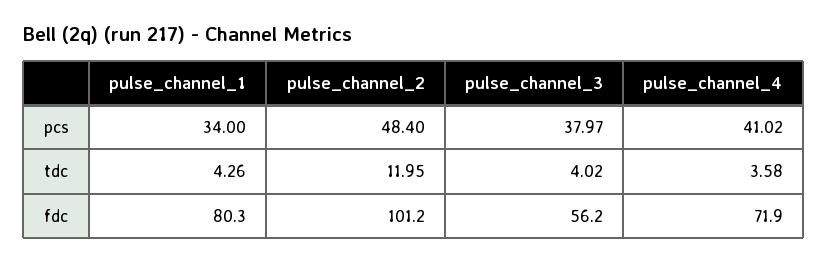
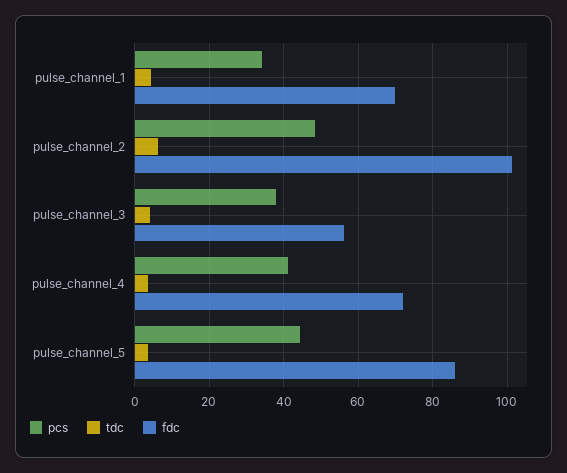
tdc, pulse_channel_2: 11.95 -> 6
fdc, pulse_channel_1: 80.3 -> 70
pcs, pulse_channel_5: none -> 44
tdc, pulse_channel_5: none -> 4
fdc, pulse_channel_5: none -> 86

